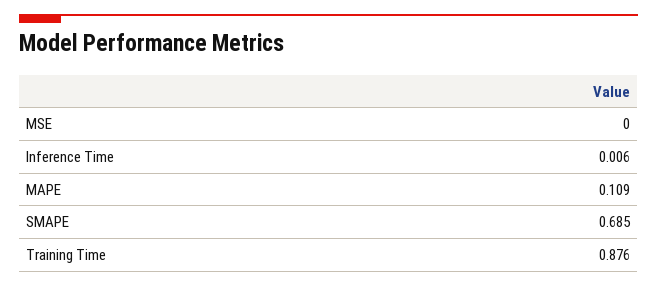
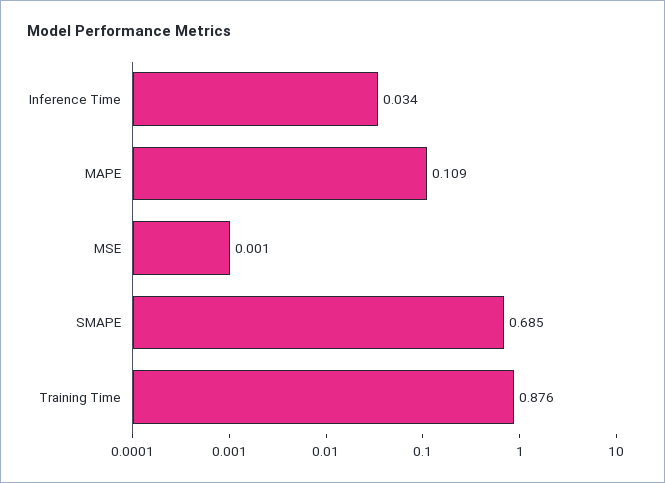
MSE: 0 -> 0.001
Inference Time: 0.006 -> 0.034

